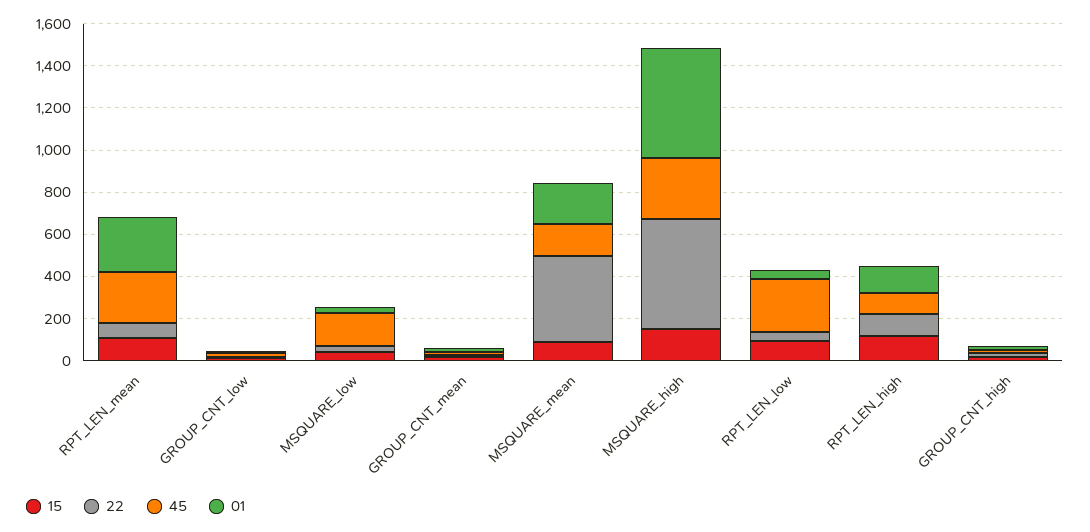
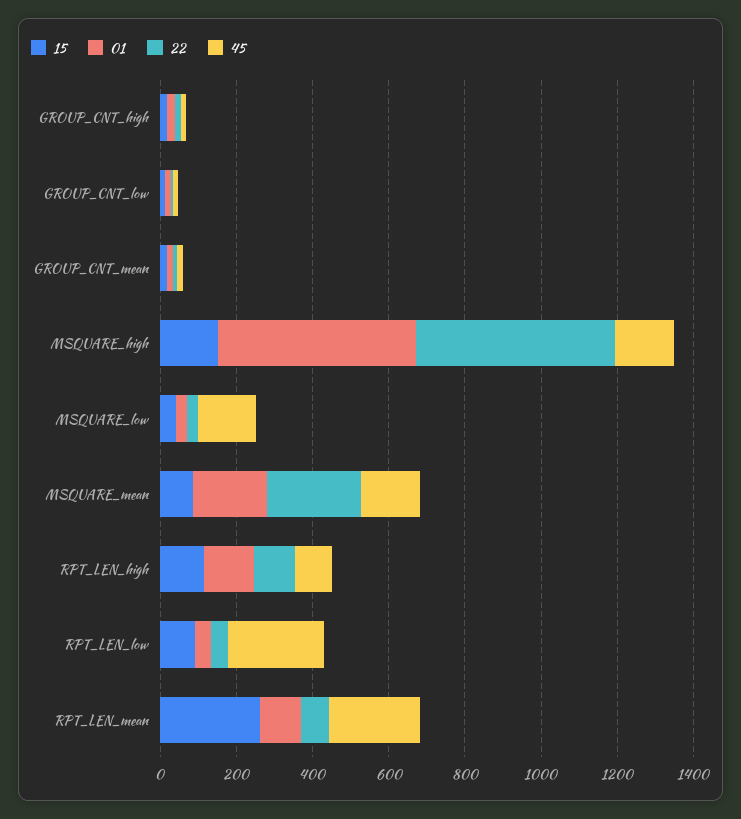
15, RPT_LEN_mean: 100 -> 250
01, RPT_LEN_mean: 250 -> 100
22, MSQUARE_mean: 400 -> 250
45, MSQUARE_high: 300 -> 150

